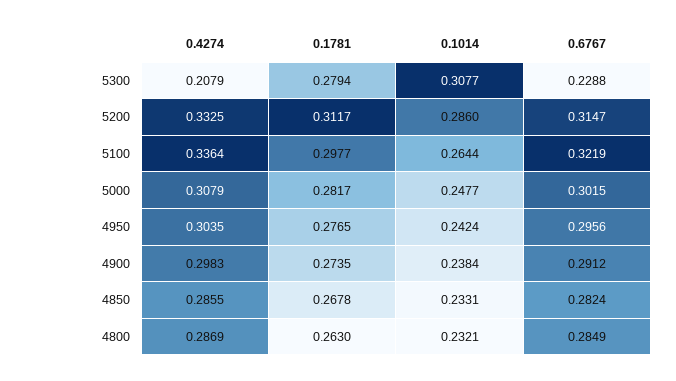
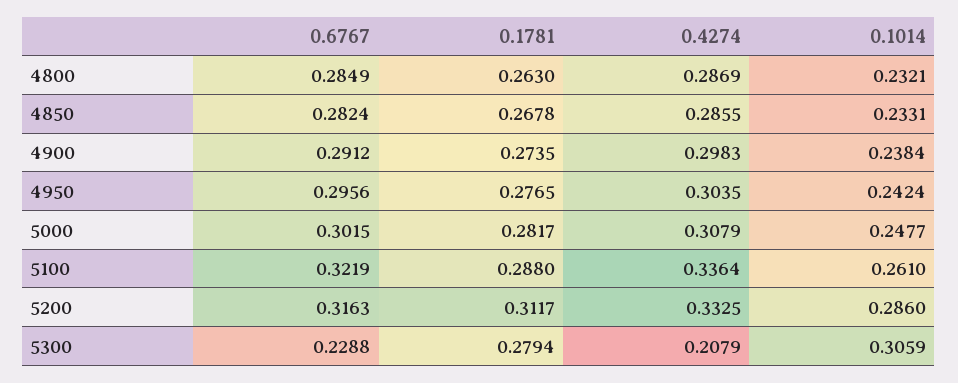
0.1014, 5300: 0.3077 -> 0.3059
0.6767, 5200: 0.3147 -> 0.3163
0.1781, 5100: 0.2977 -> 0.288
0.1014, 5100: 0.2644 -> 0.261

